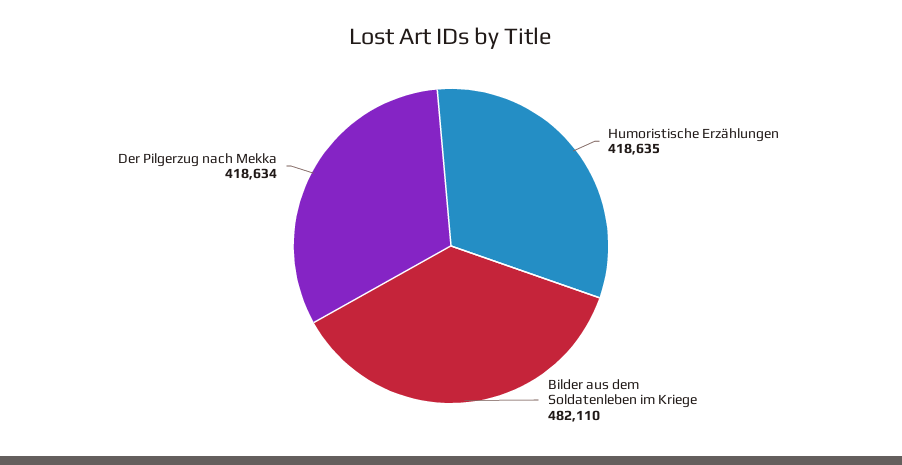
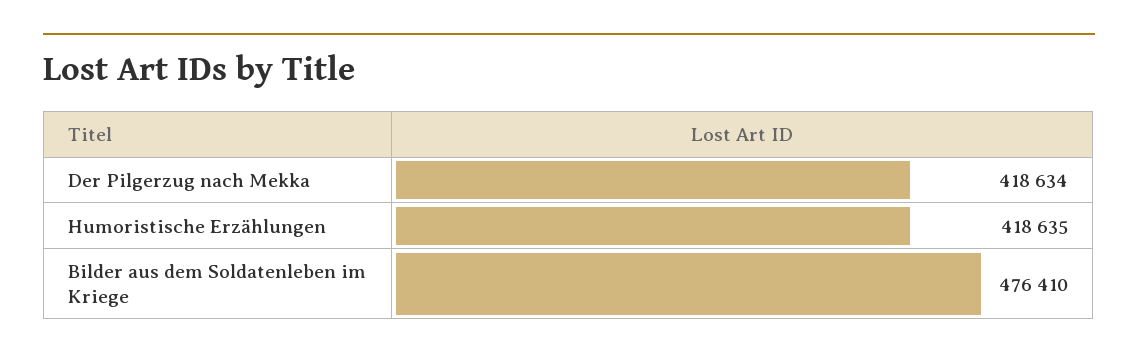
Bilder aus dem Soldatenleben im Kriege: 482110 -> 476410

